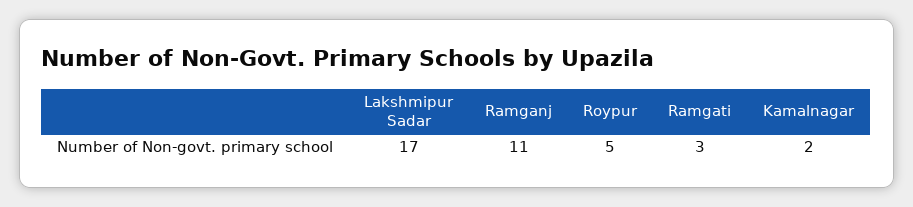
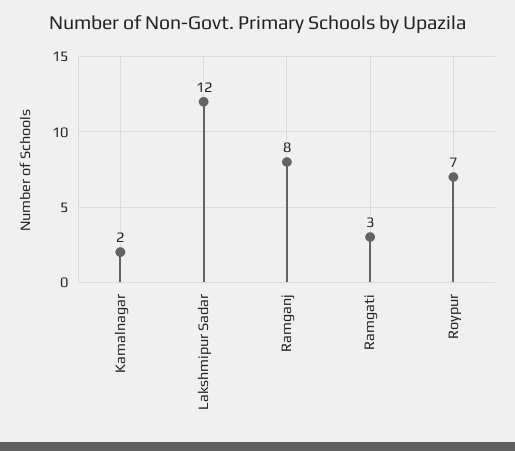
Lakshmipur Sadar: 17 -> 12
Ramganj: 11 -> 8
Roypur: 5 -> 7

